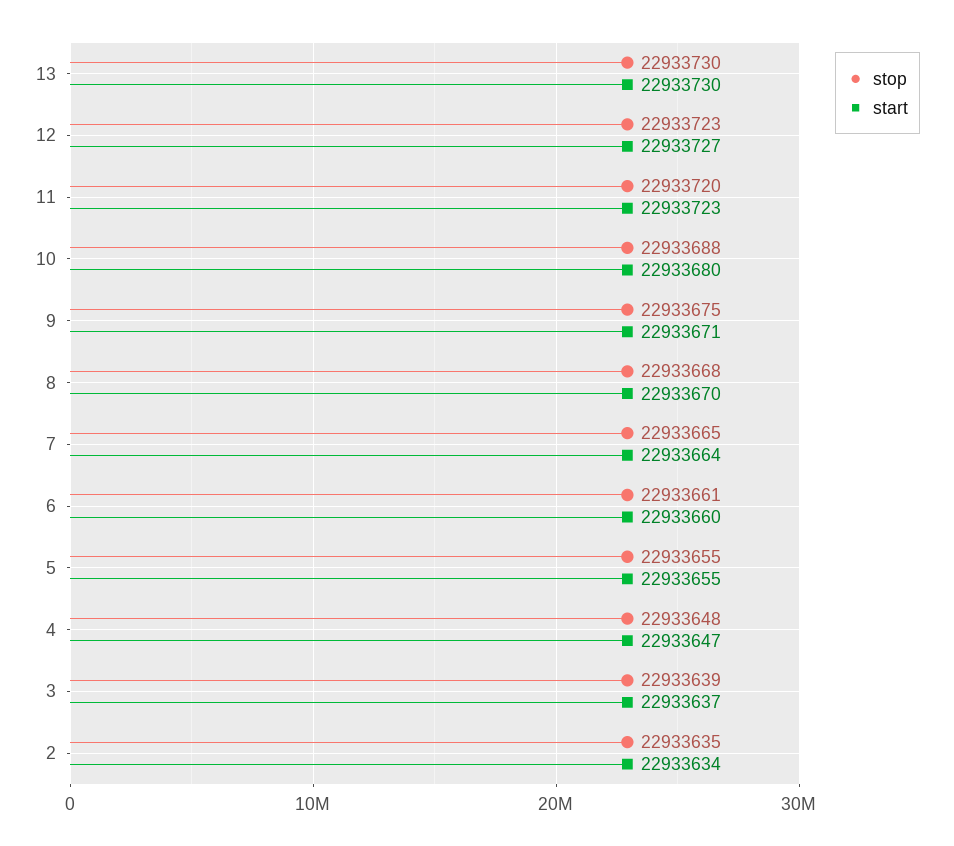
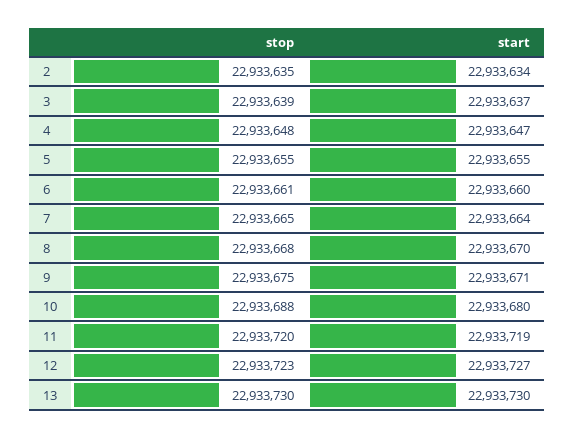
start, 11: 22933723 -> 22933719

